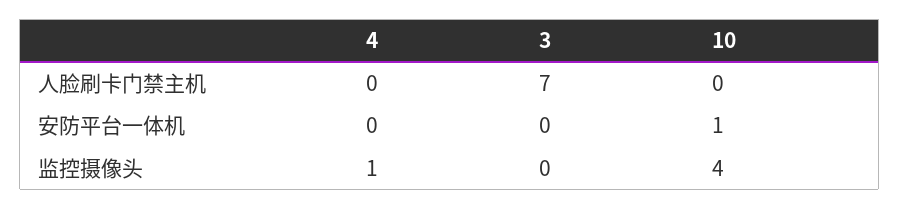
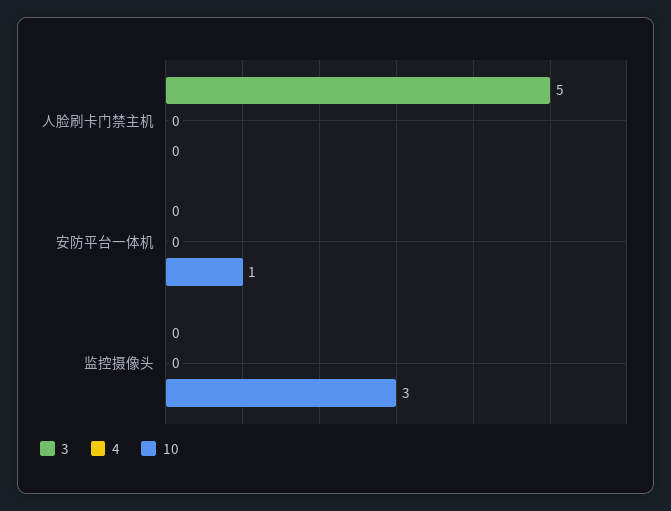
3, 人脸刷卡门禁主机: 7 -> 5
4, 监控摄像头: 1 -> 0
10, 监控摄像头: 4 -> 3

